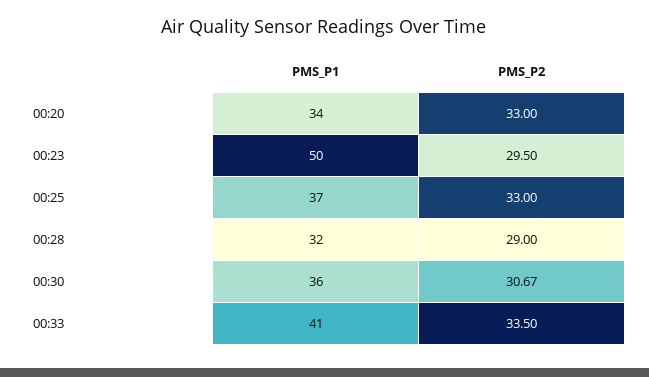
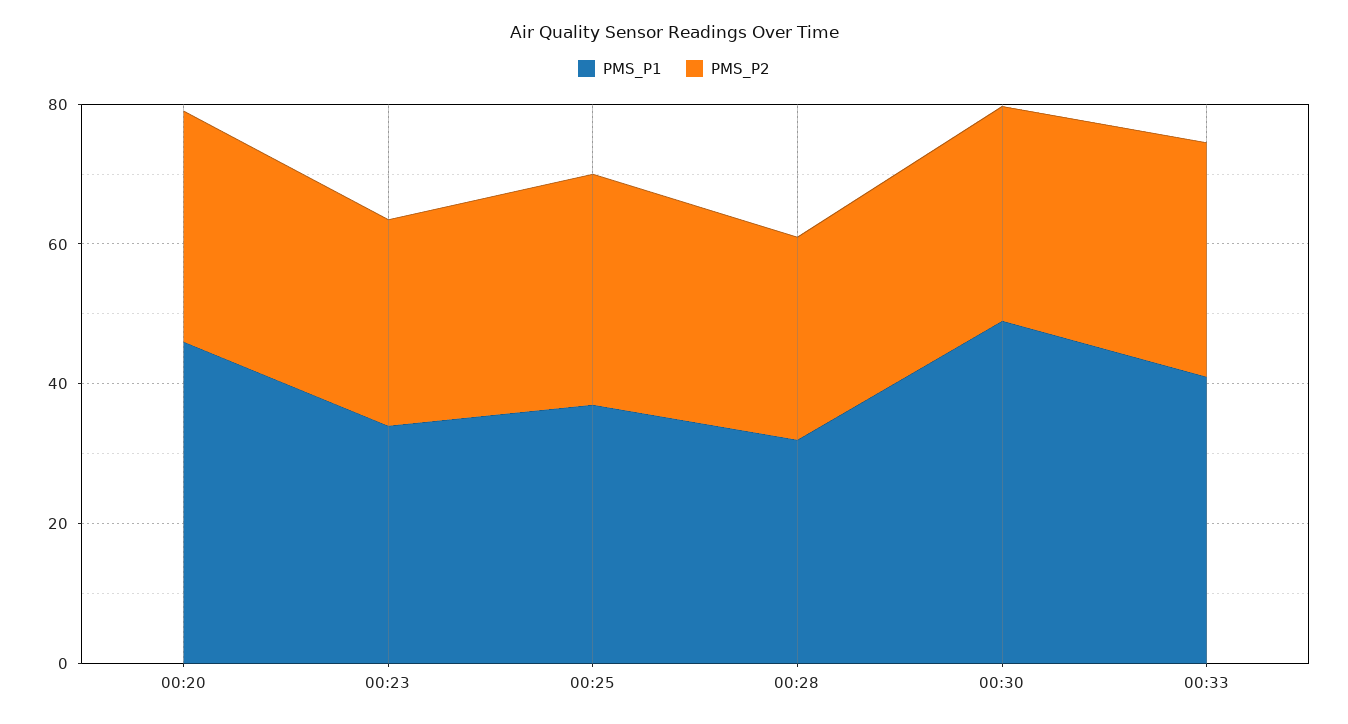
PMS_P1, 00:20: 34 -> 45
PMS_P1, 00:23: 50 -> 35
PMS_P1, 00:30: 36 -> 50

